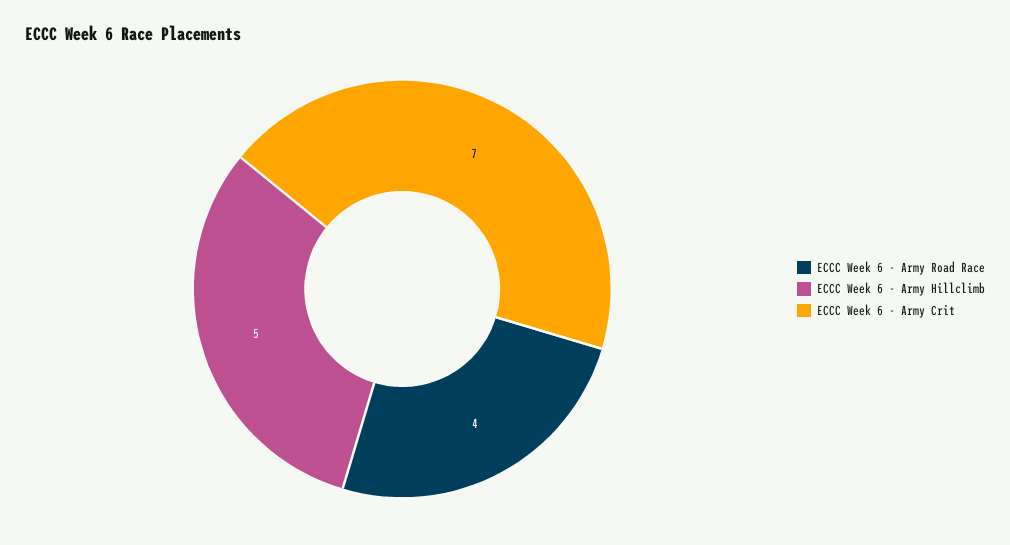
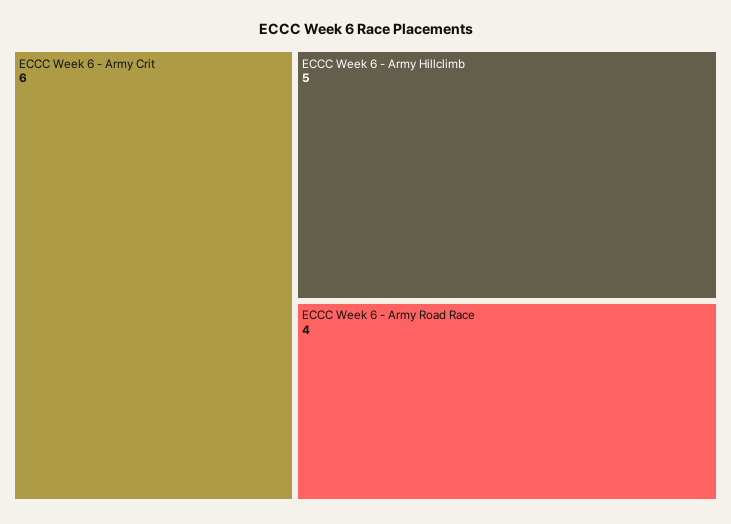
ECCC Week 6 - Army Crit: 7 -> 6

